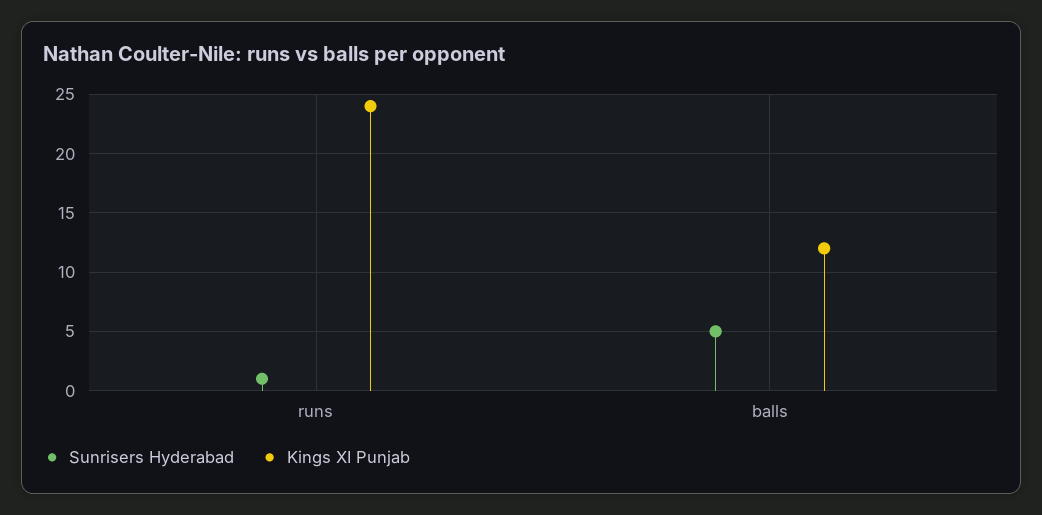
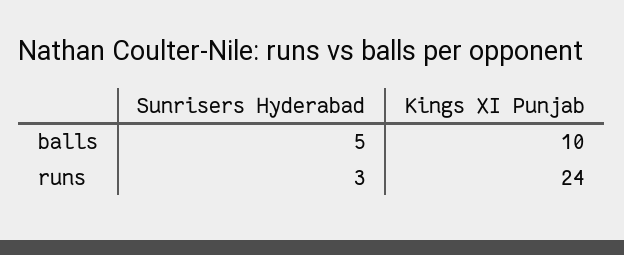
Sunrisers Hyderabad, runs: 1 -> 3
Kings XI Punjab, balls: 12 -> 10

